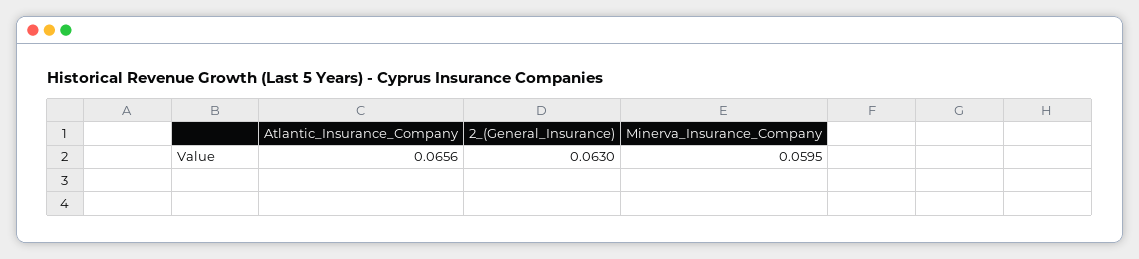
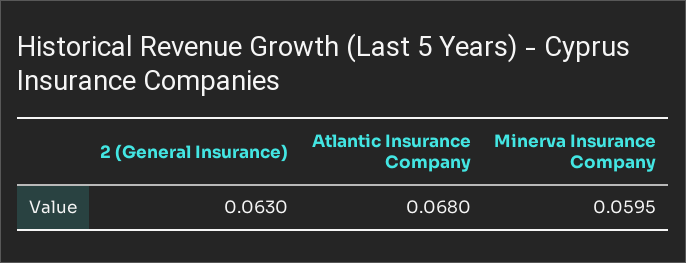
Atlantic_Insurance_Company: 0.0656 -> 0.068

